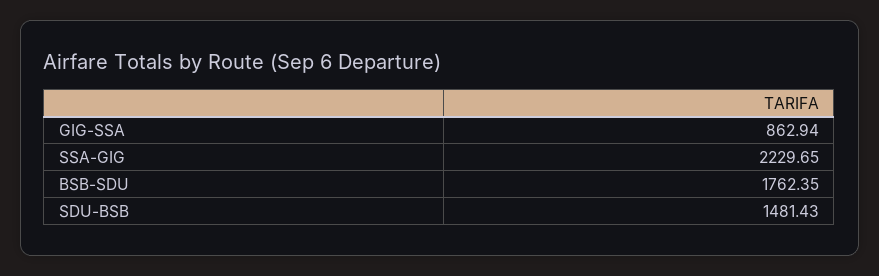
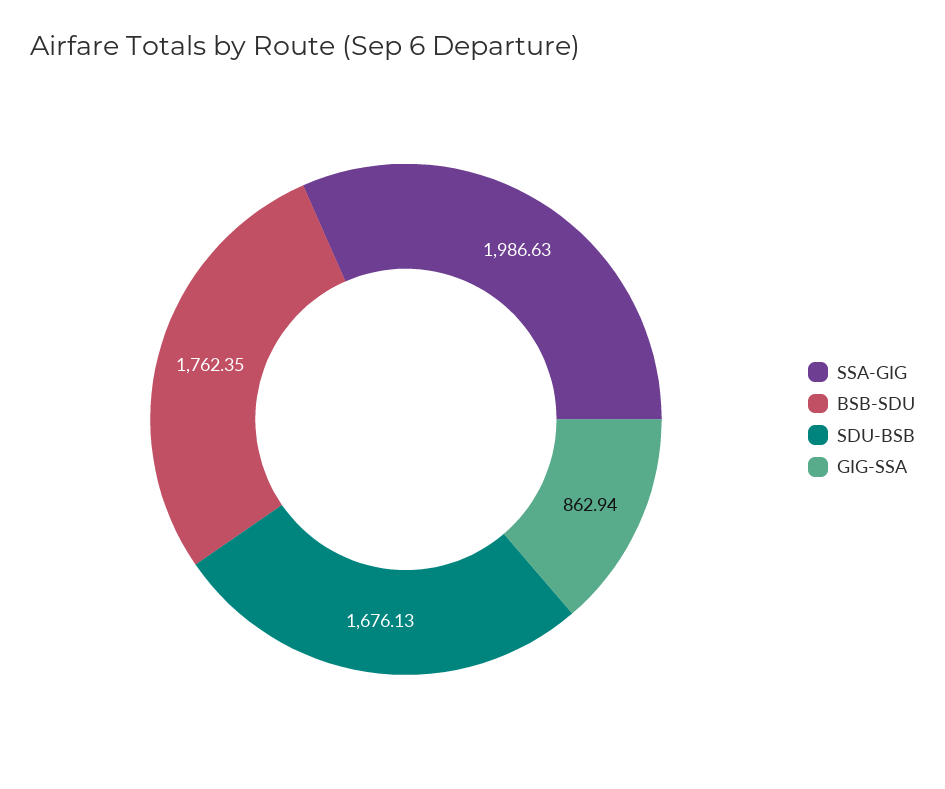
SSA-GIG: 2229.65 -> 1986.63
SDU-BSB: 1481.43 -> 1676.13

